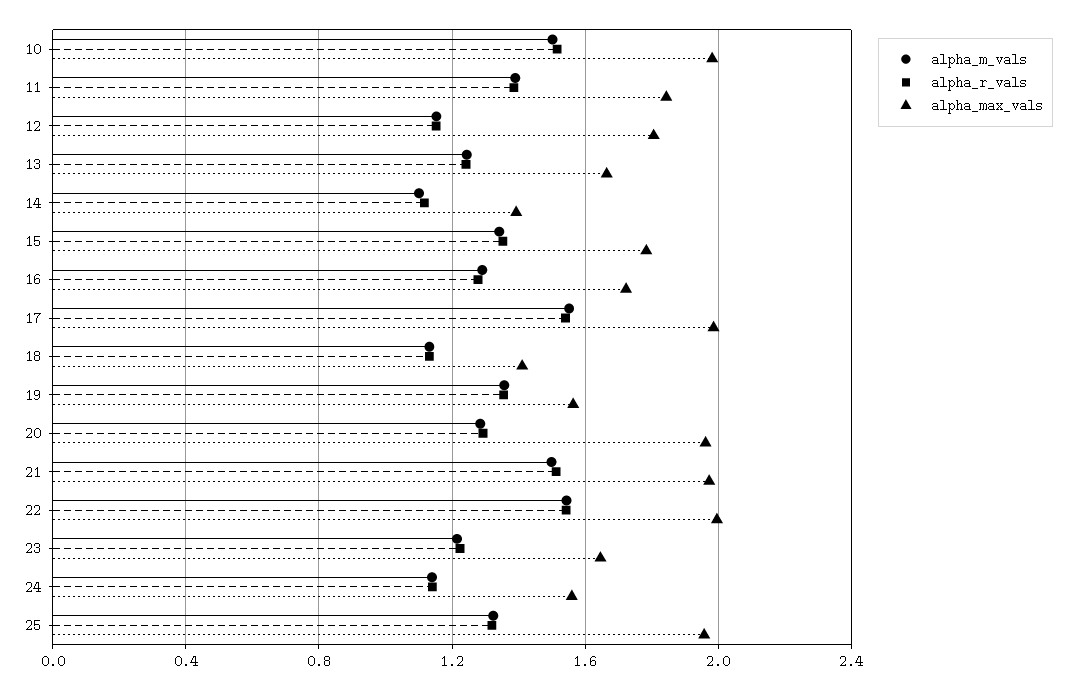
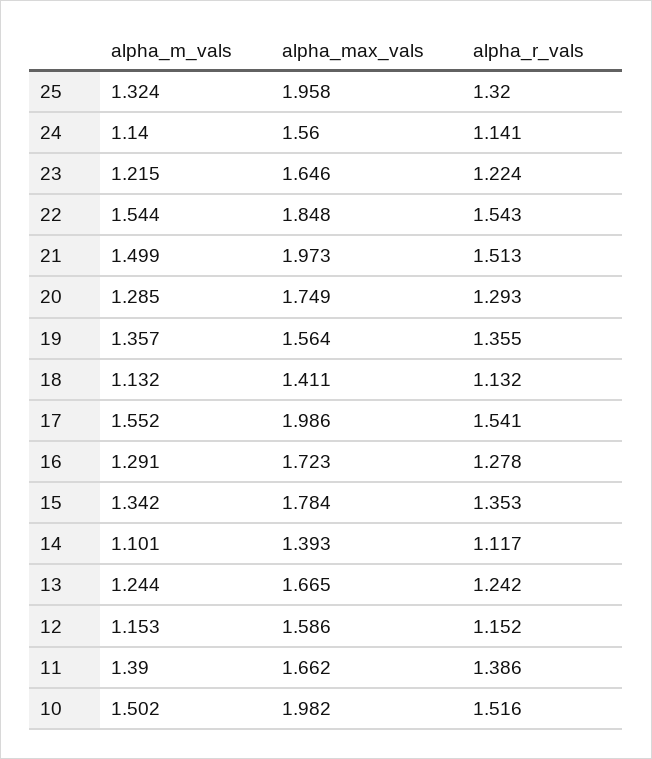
alpha_max_vals, 11: 1.85 -> 1.662
alpha_max_vals, 12: 1.8 -> 1.586
alpha_max_vals, 20: 1.95 -> 1.749
alpha_max_vals, 22: 2 -> 1.848

